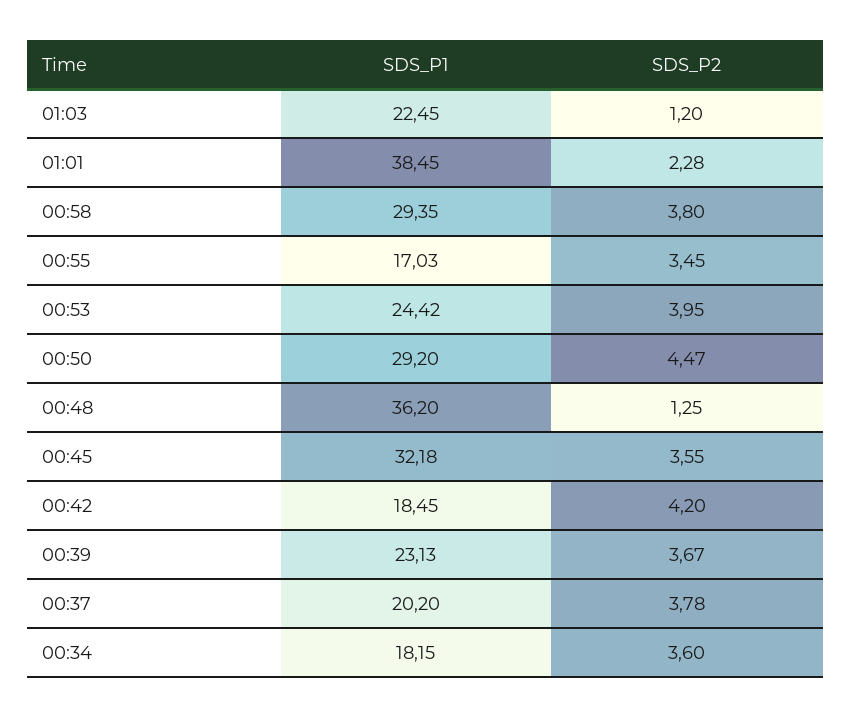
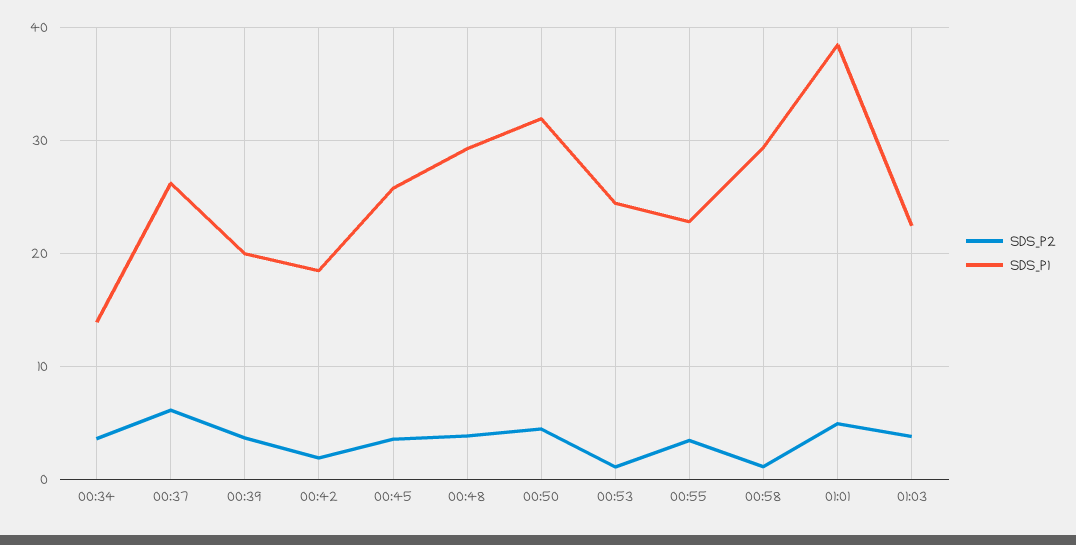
SDS_P2, 01:03: 1.2 -> 4
SDS_P2, 01:01: 2.28 -> 5
SDS_P2, 00:58: 3.8 -> 1
SDS_P1, 00:55: 17.03 -> 23
SDS_P2, 00:53: 3.95 -> 1
SDS_P1, 00:50: 29.2 -> 32
SDS_P1, 00:48: 36.2 -> 29
SDS_P2, 00:48: 1.25 -> 4
SDS_P1, 00:45: 32.18 -> 26
SDS_P2, 00:42: 4.2 -> 2
SDS_P1, 00:39: 23.13 -> 20
SDS_P1, 00:37: 20.2 -> 26
SDS_P2, 00:37: 3.78 -> 6
SDS_P1, 00:34: 18.15 -> 14

